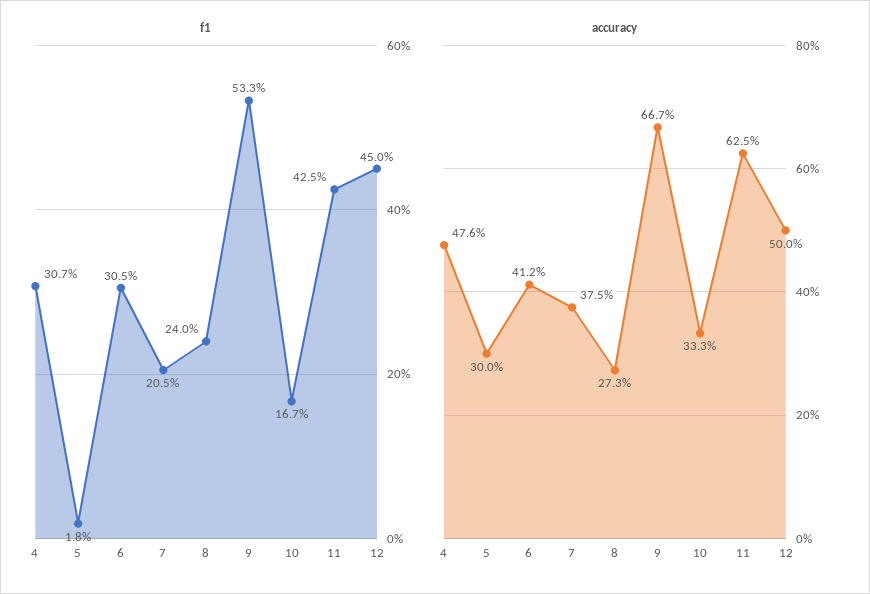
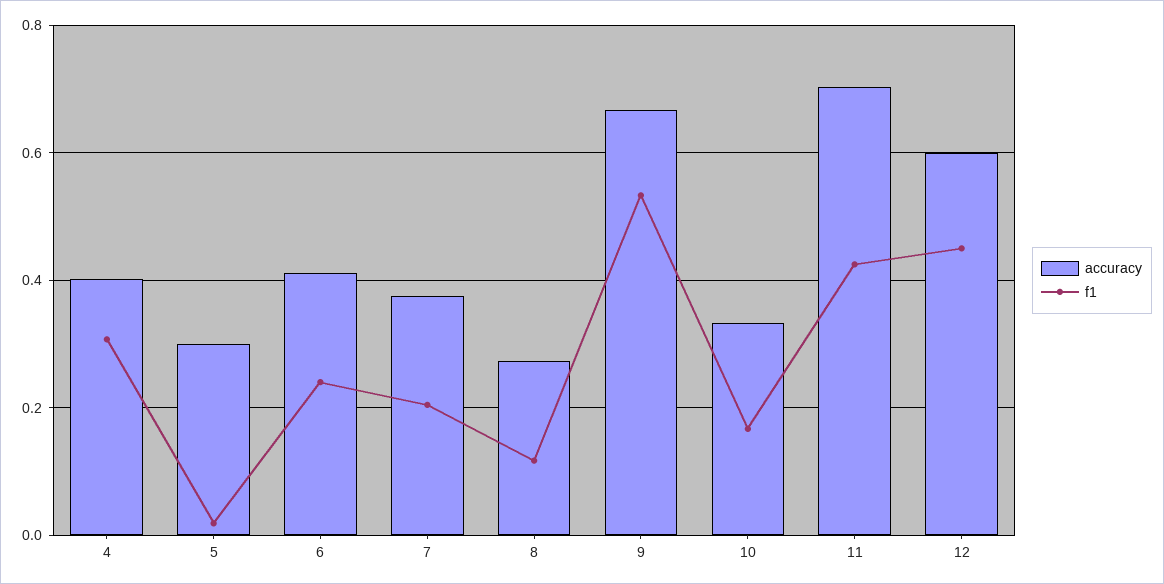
f1, 6: 0.305 -> 0.24
f1, 8: 0.24 -> 0.12
accuracy, 4: 0.476 -> 0.4
accuracy, 11: 0.625 -> 0.7
accuracy, 12: 0.5 -> 0.6

